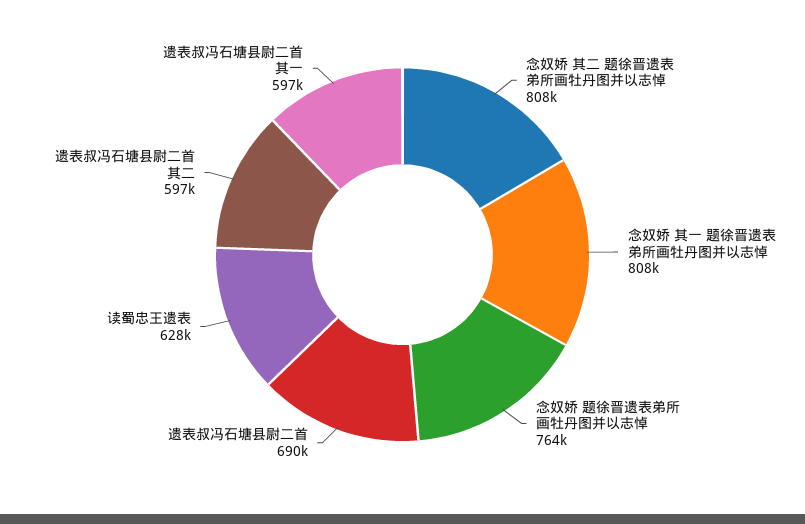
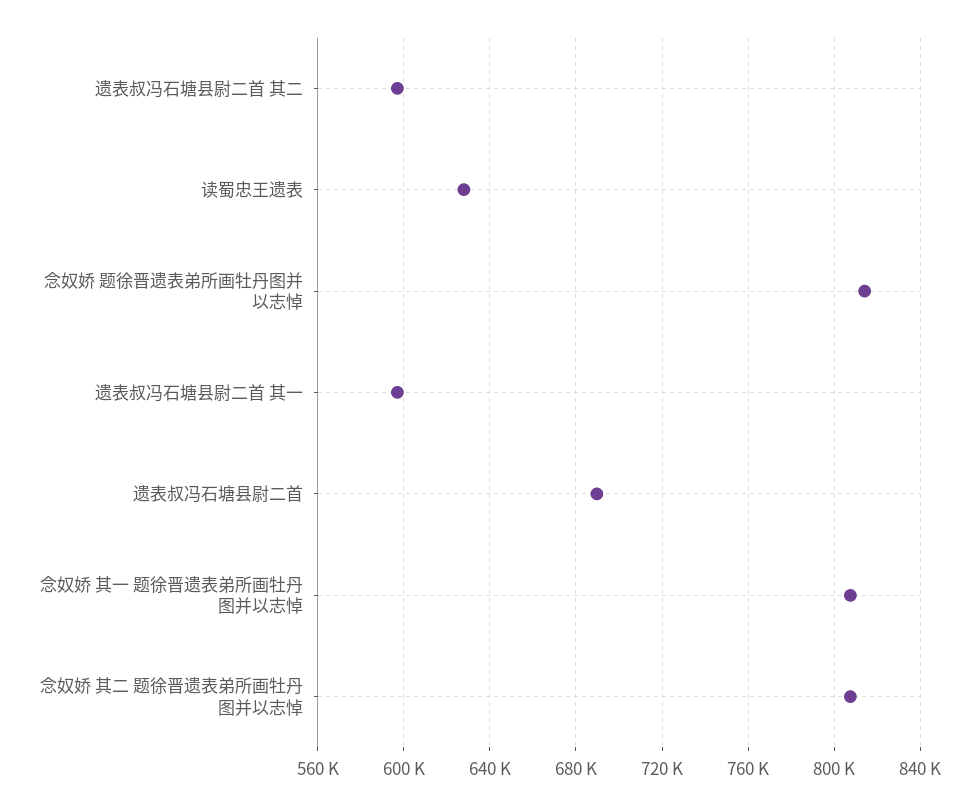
念奴娇 题徐晋遗表弟所画牡丹图并以志悼: 764000 -> 815000

